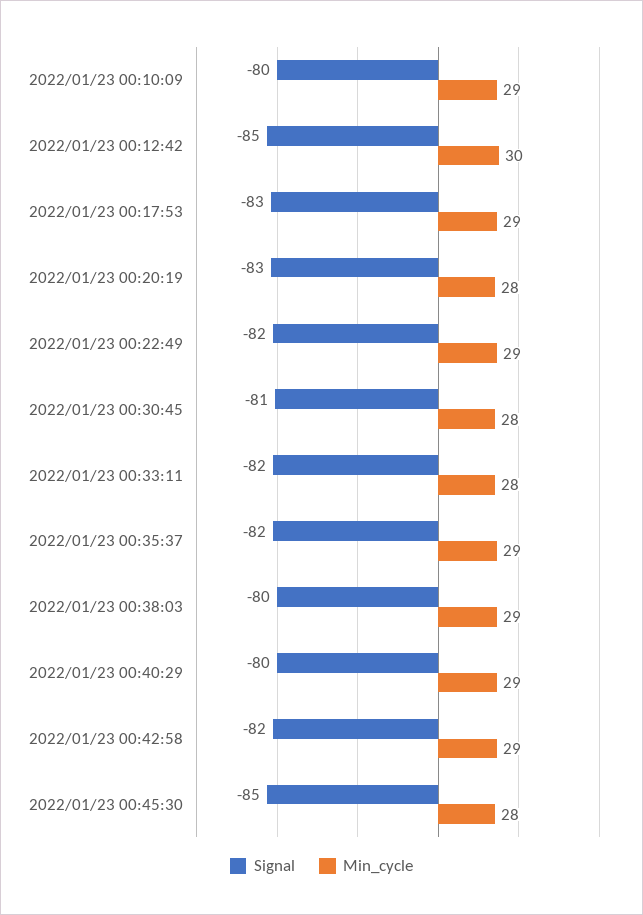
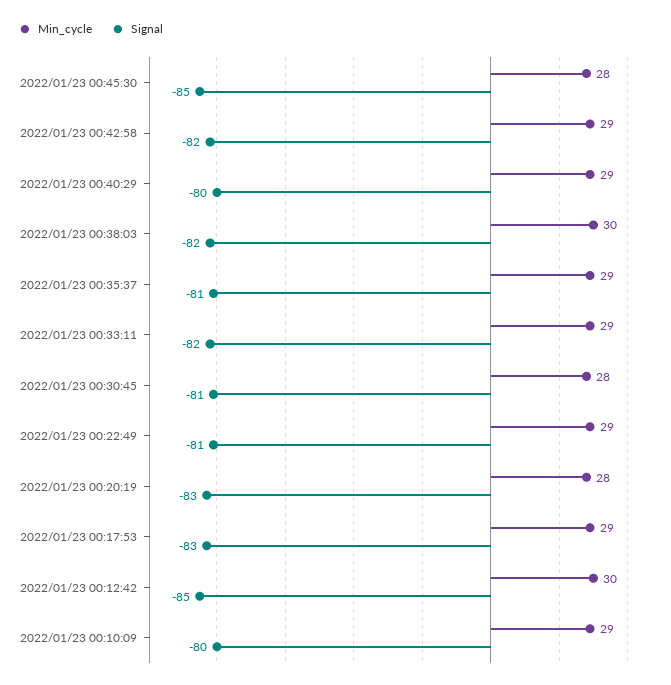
Signal, 2022/01/23 00:22:49: -82 -> -81
Min_cycle, 2022/01/23 00:33:11: 28 -> 29
Signal, 2022/01/23 00:35:37: -82 -> -81
Signal, 2022/01/23 00:38:03: -80 -> -82
Min_cycle, 2022/01/23 00:38:03: 29 -> 30

